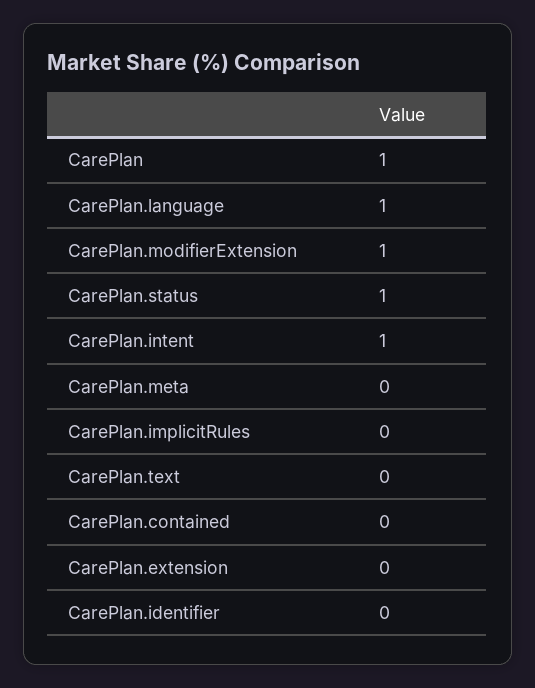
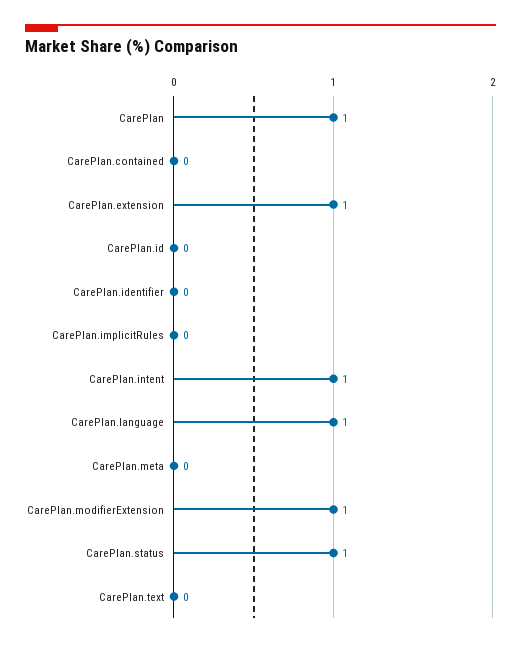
CarePlan.extension: 0 -> 1
CarePlan.id: none -> 0

